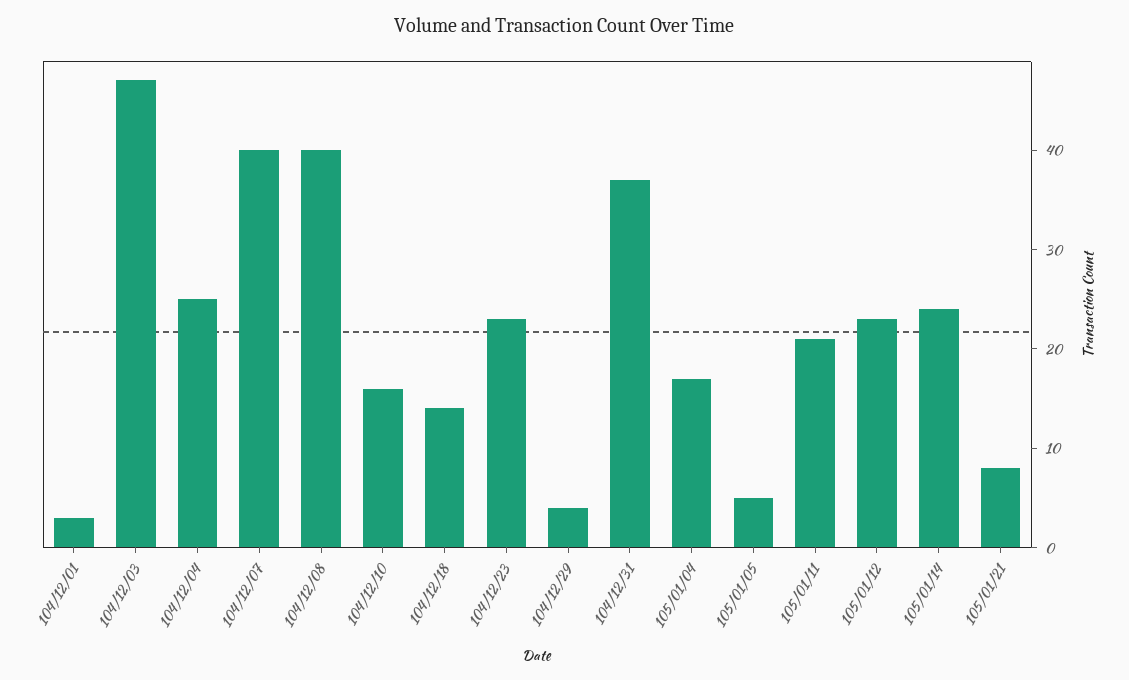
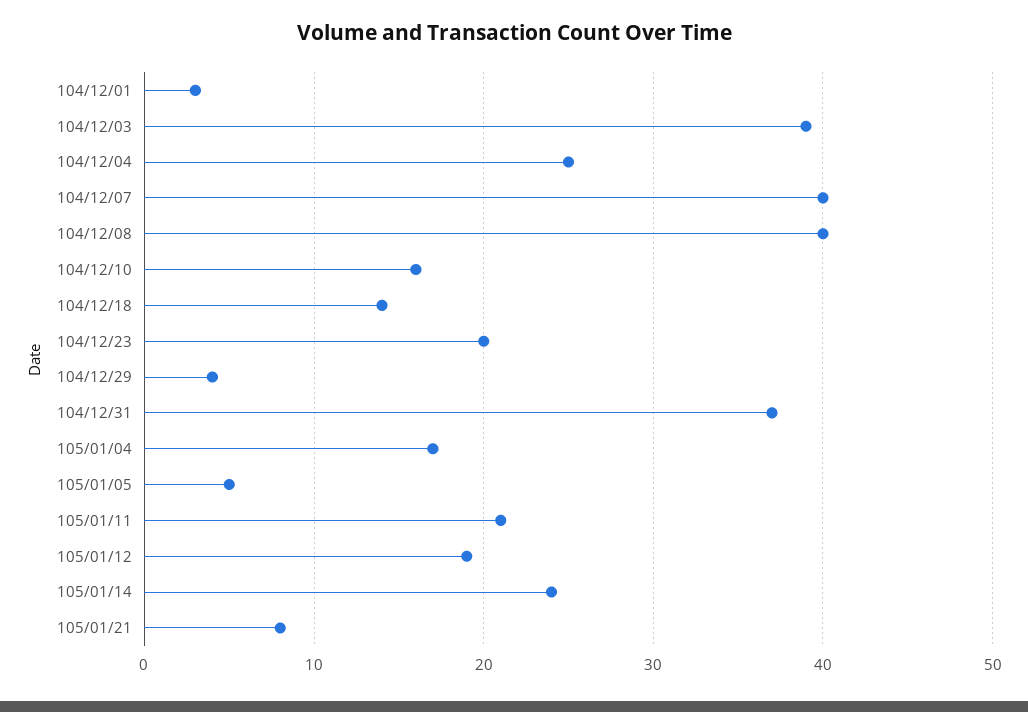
104/12/03: 47 -> 39
104/12/23: 23 -> 20
105/01/12: 23 -> 19

